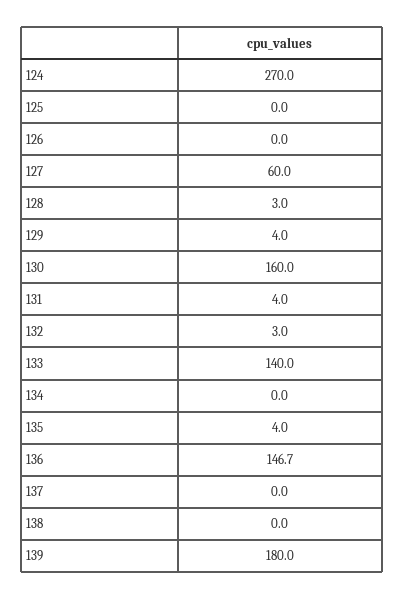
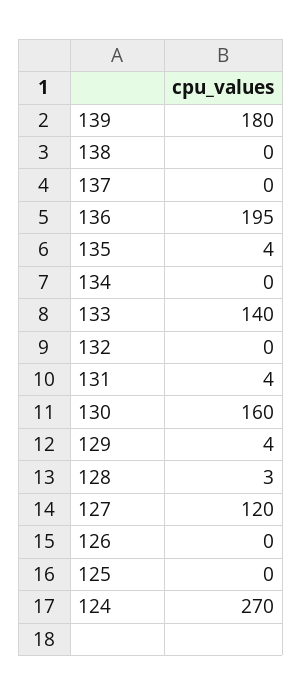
127: 60 -> 120
132: 3 -> 0
136: 146.7 -> 195

